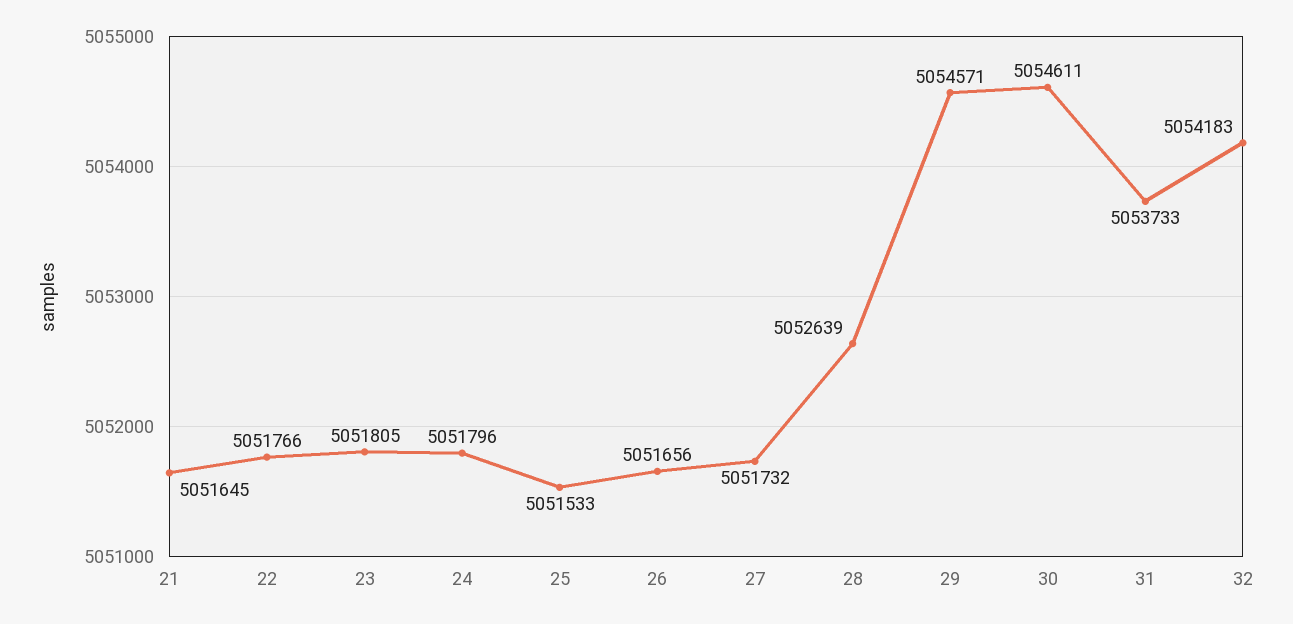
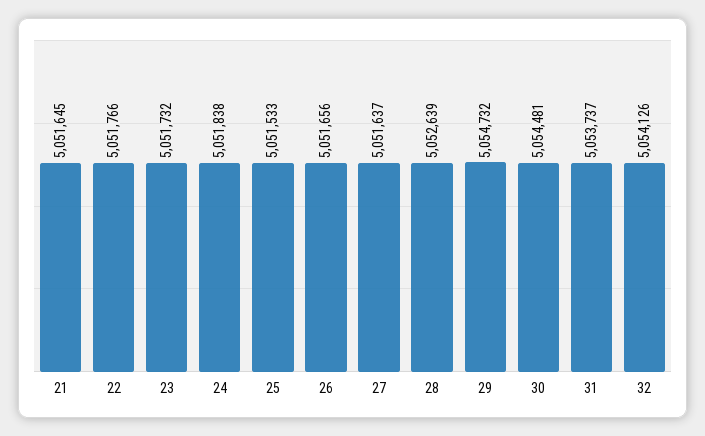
23: 5051805 -> 5051732
24: 5051796 -> 5051838
27: 5051732 -> 5051637
29: 5054571 -> 5054732
30: 5054611 -> 5054481
31: 5053733 -> 5053737
32: 5054183 -> 5054126

